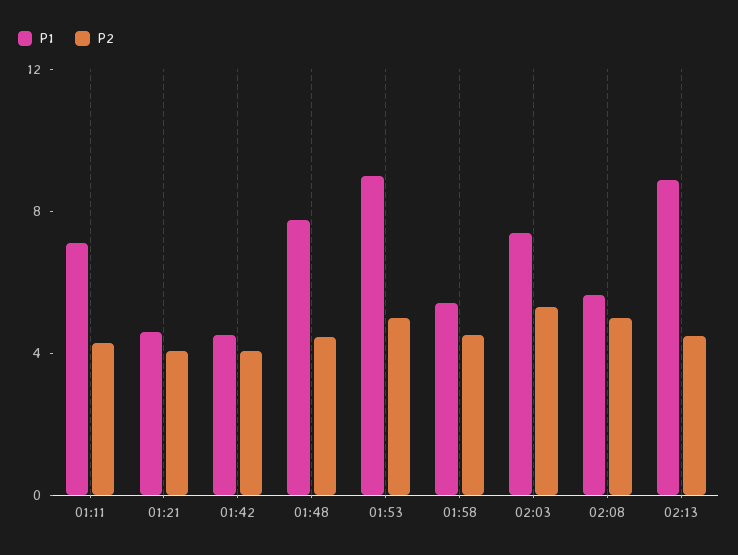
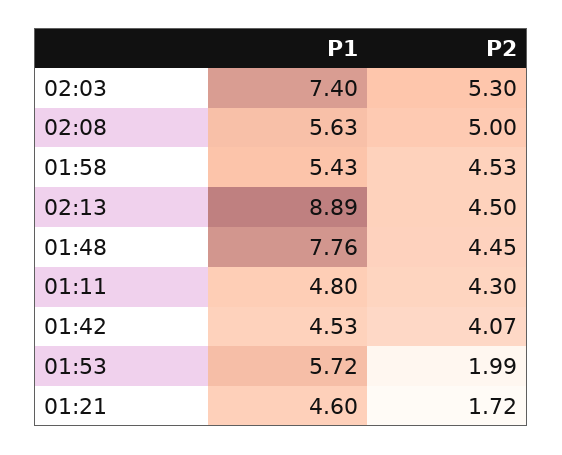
P1, 01:11: 7 -> 4.8
P2, 01:21: 4 -> 1.72
P1, 01:53: 9 -> 5.72
P2, 01:53: 5 -> 1.99

